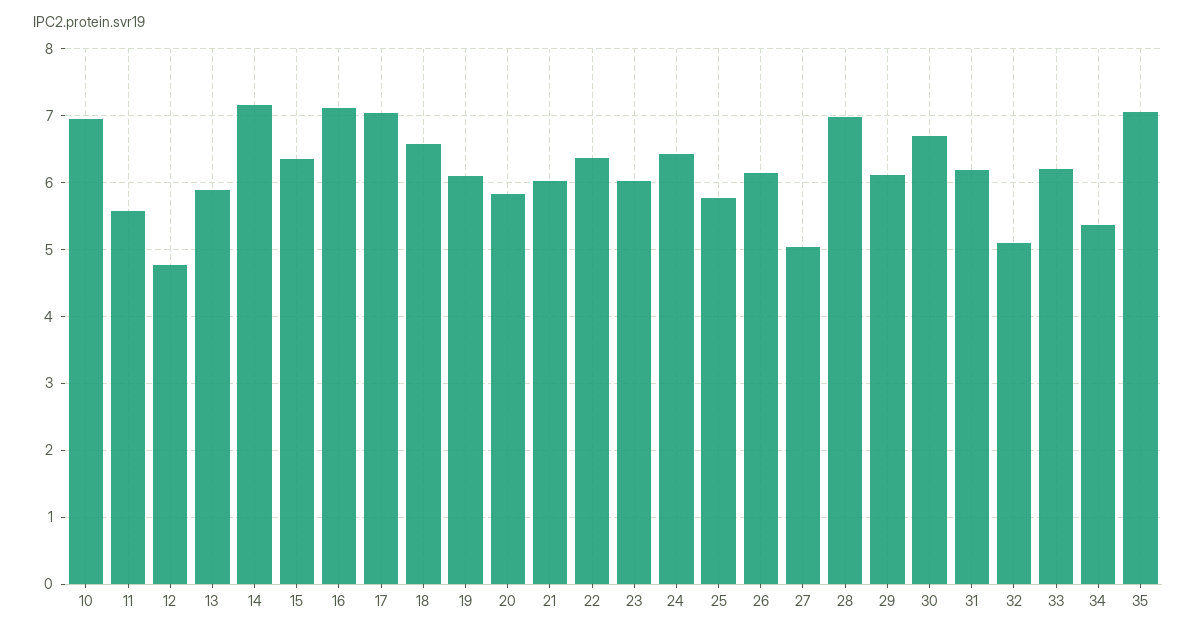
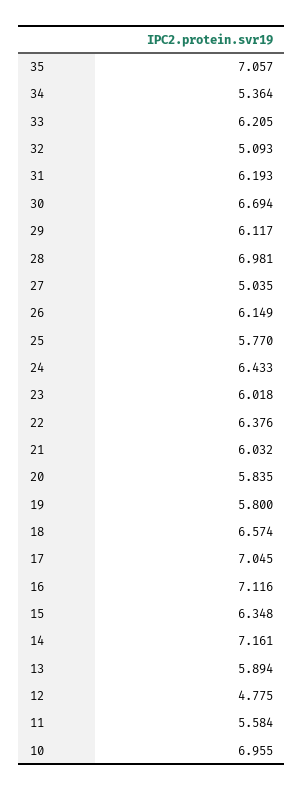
19: 6.1 -> 5.8

